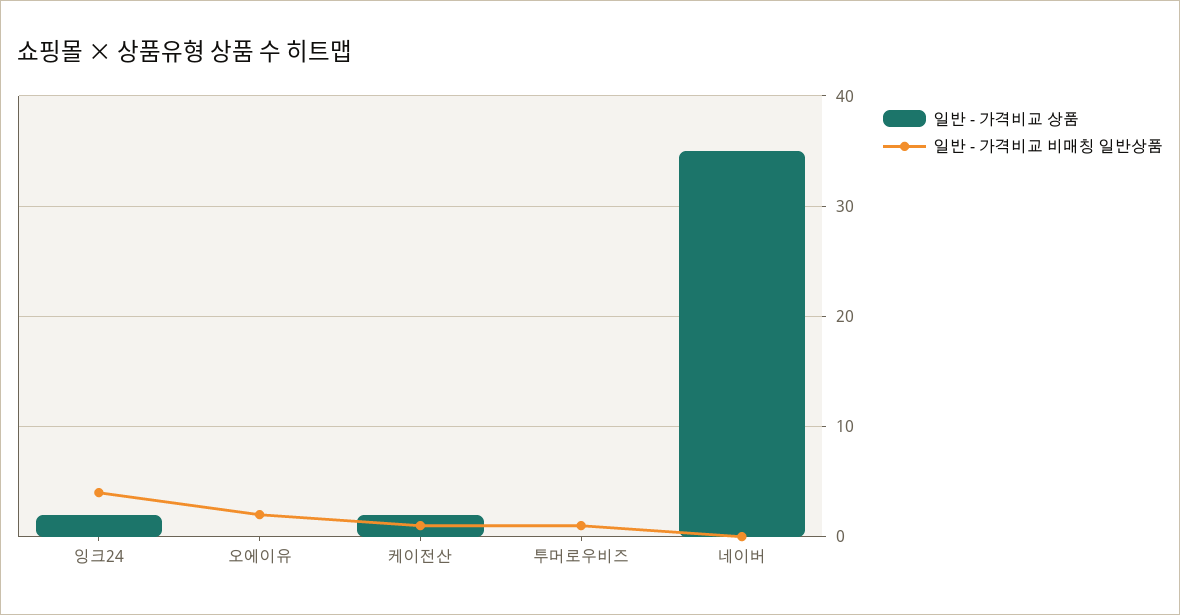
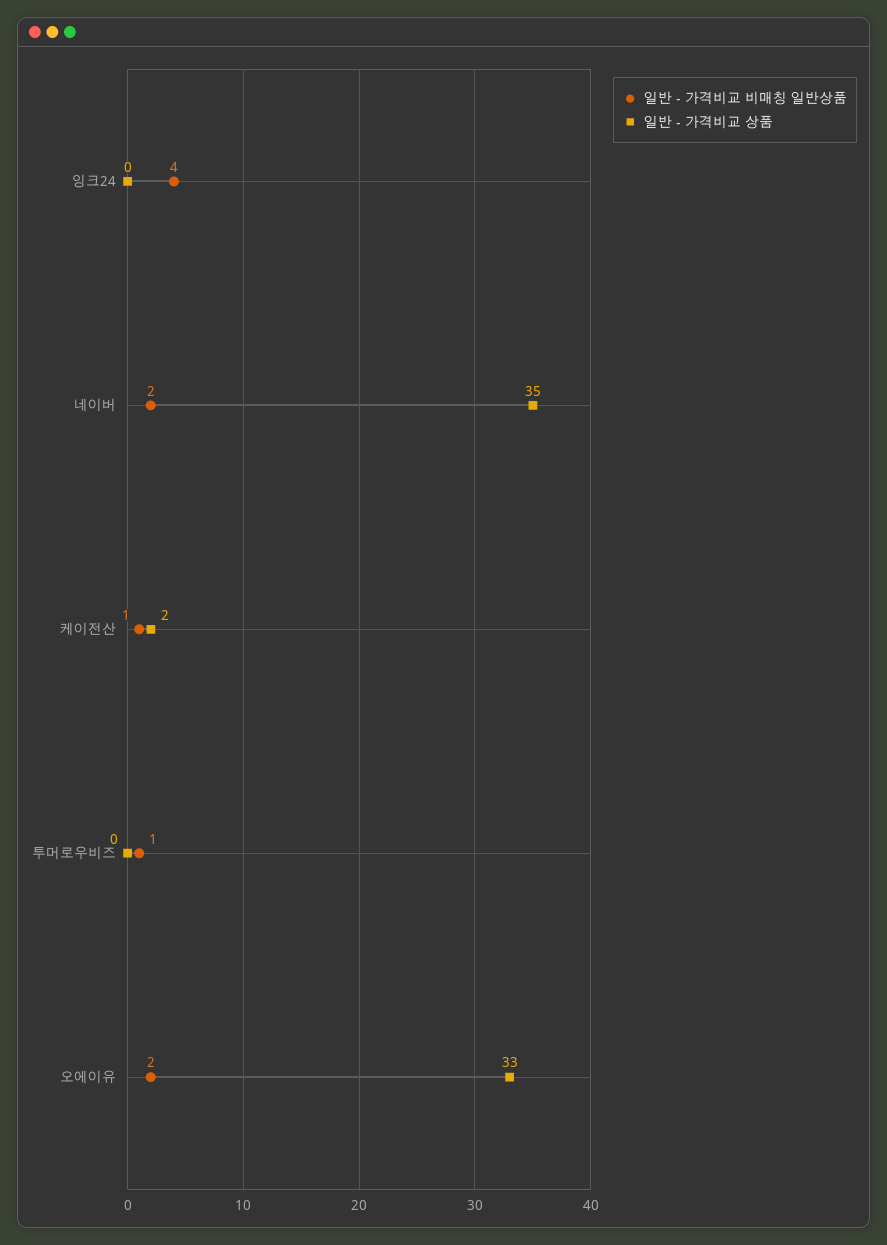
일반 - 가격비교 상품, 잉크24: 2 -> 0
일반 - 가격비교 상품, 오에이유: 0 -> 33
일반 - 가격비교 비매칭 일반상품, 네이버: 0 -> 2

